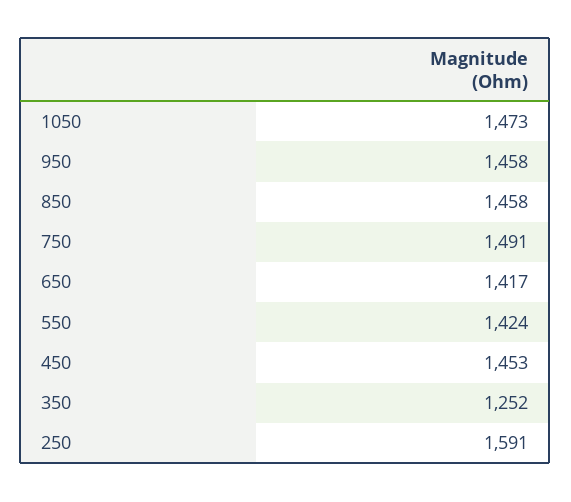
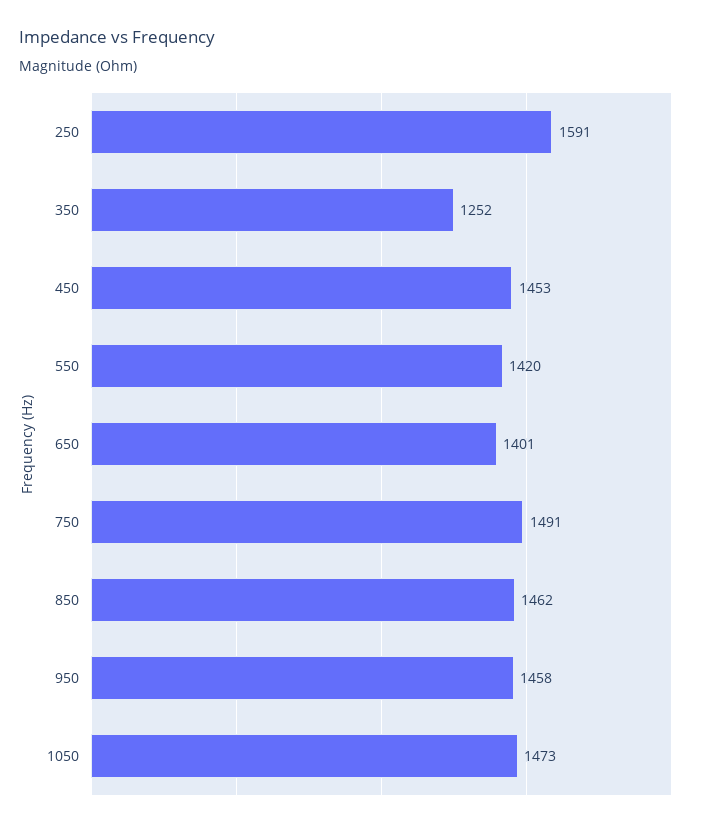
850: 1458 -> 1462
650: 1417 -> 1401
550: 1424 -> 1420

